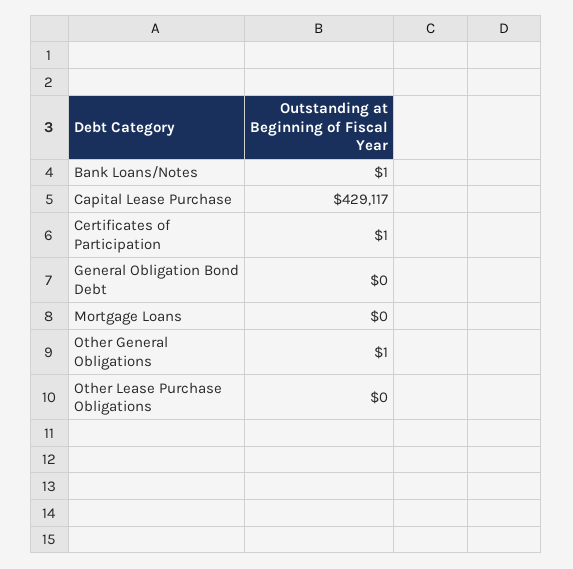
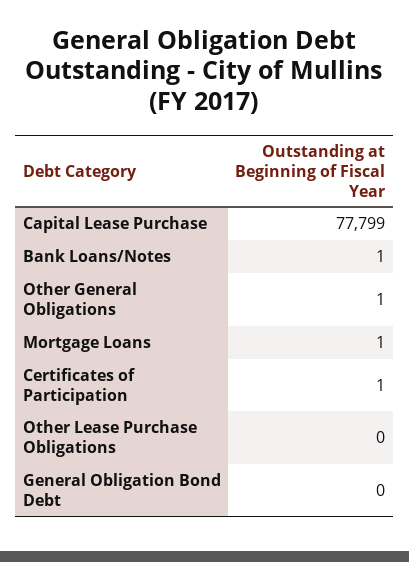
Capital Lease Purchase: 429117 -> 77799
Mortgage Loans: 0 -> 1

